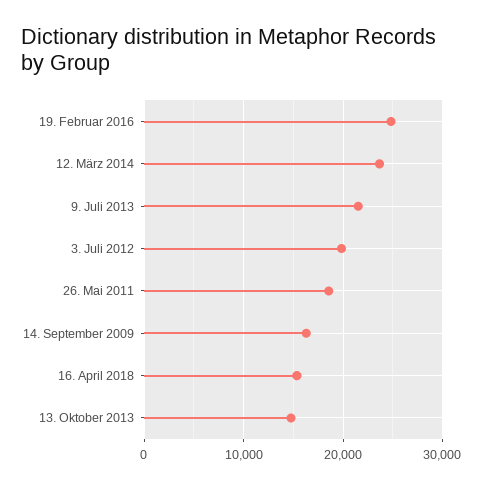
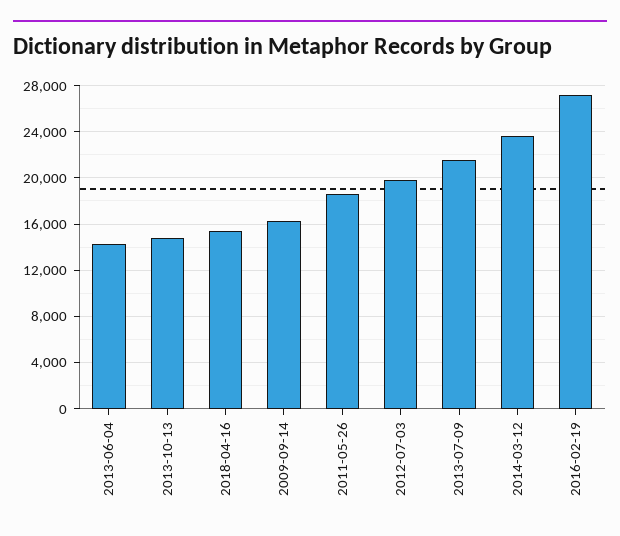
19. Februar 2016: 25000 -> 27000
2013-06-04: none -> 14000

